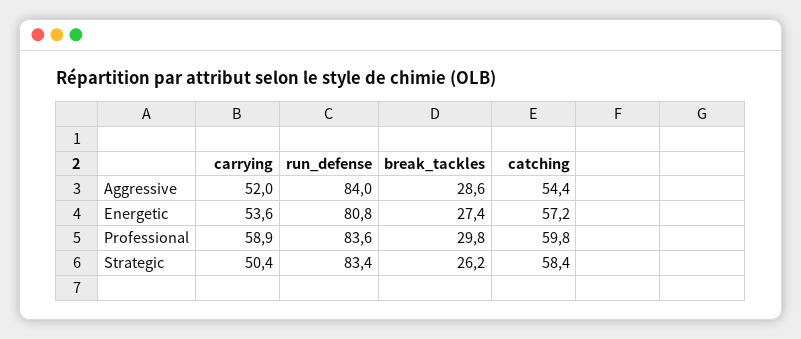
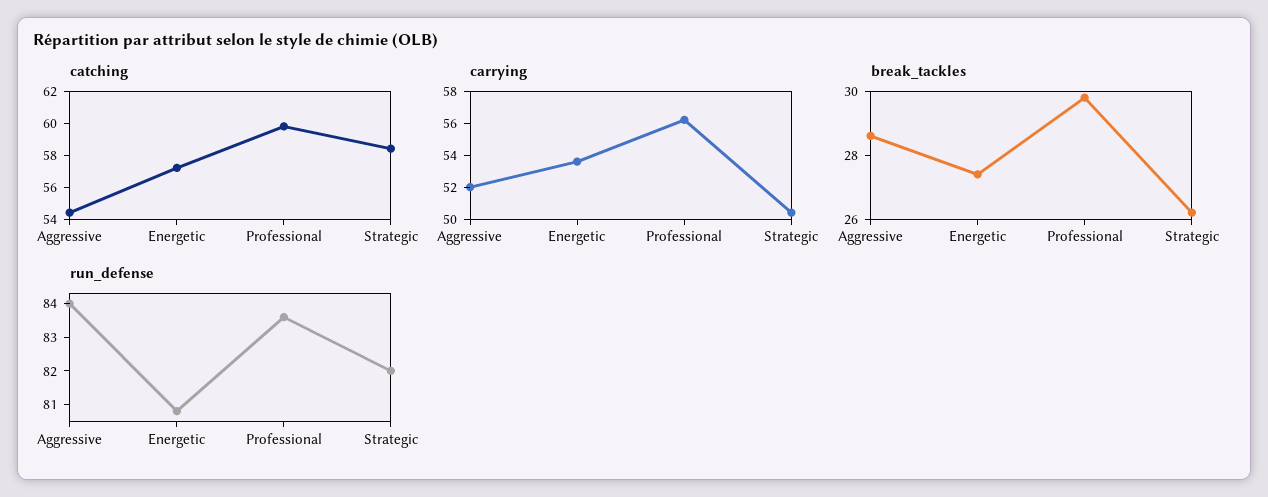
carrying, Professional: 58.9 -> 56
run_defense, Strategic: 83.4 -> 82

